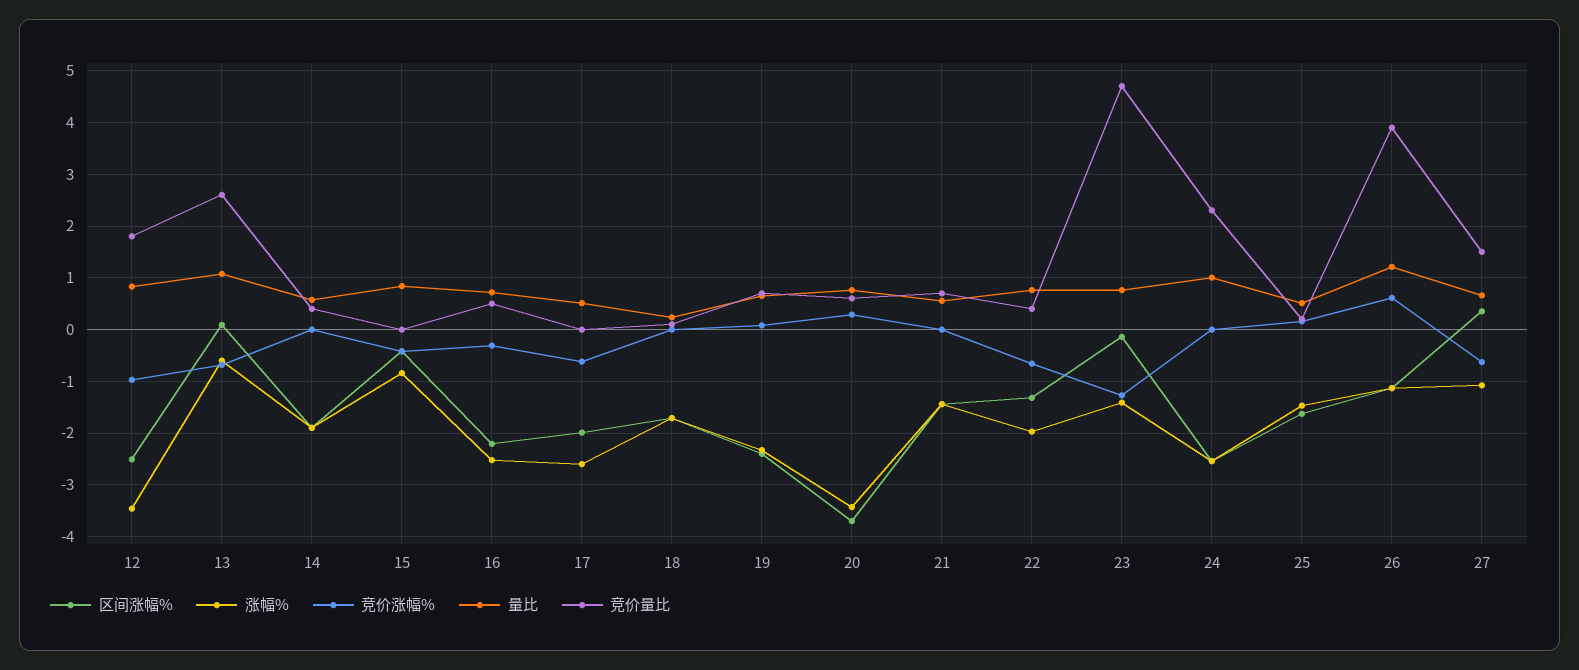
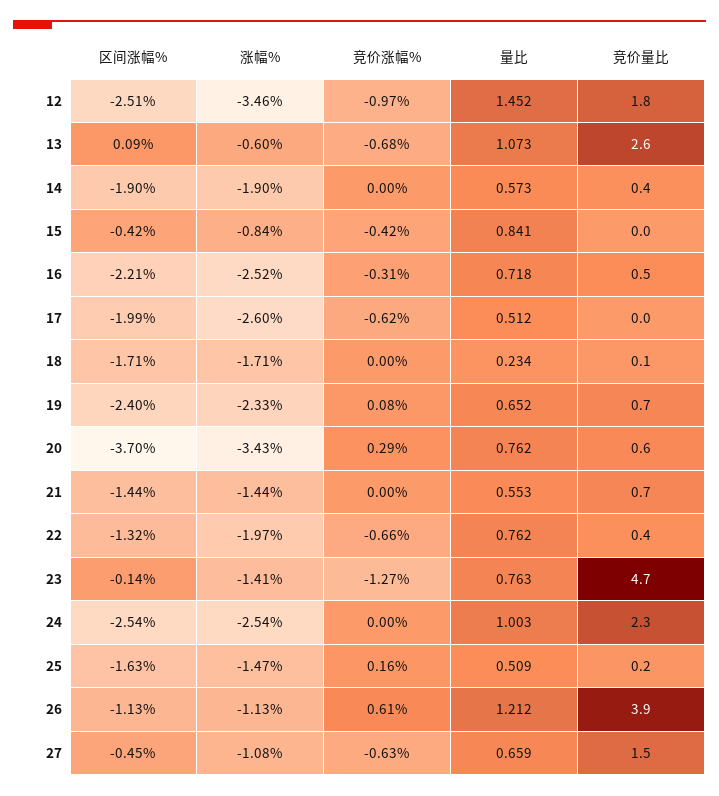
量比, 12: 0.8 -> 1.452
区间涨幅%, 27: 0.4 -> -0.45

